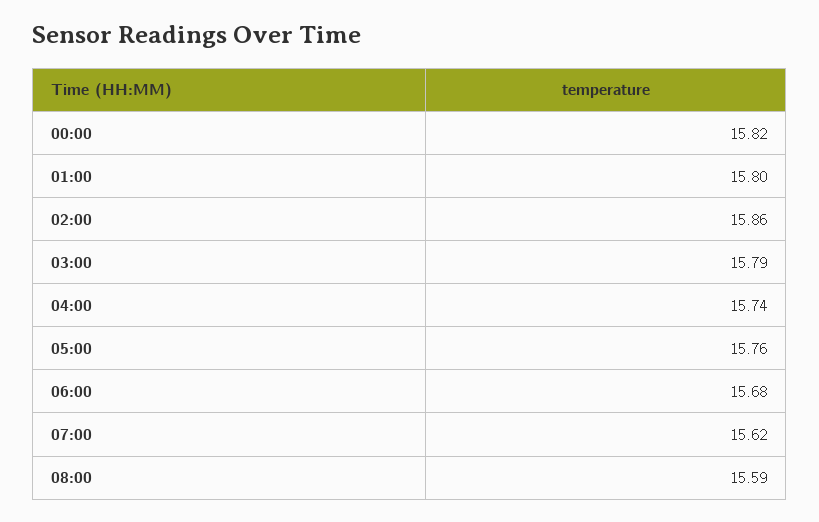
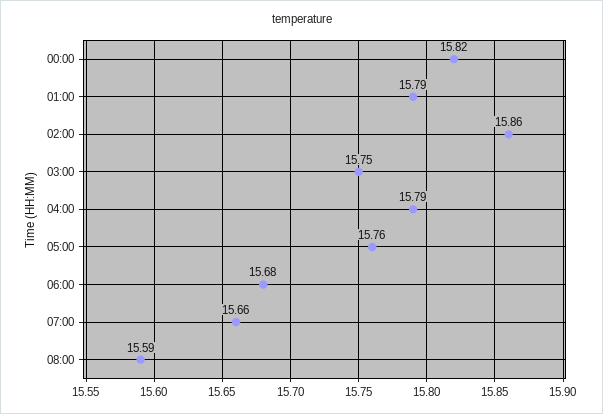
01:00: 15.8 -> 15.79
03:00: 15.79 -> 15.75
04:00: 15.74 -> 15.79
07:00: 15.62 -> 15.66

